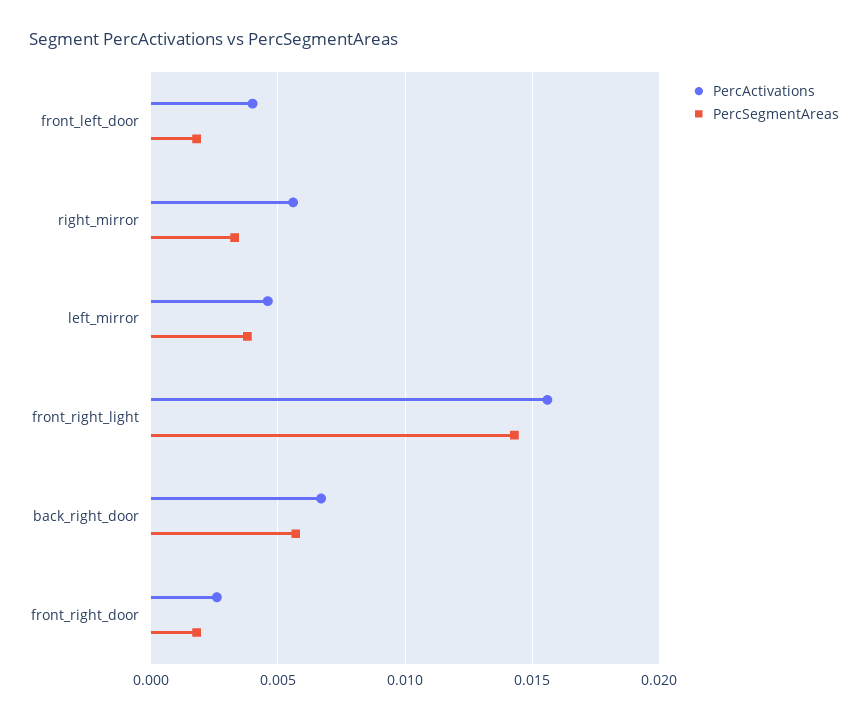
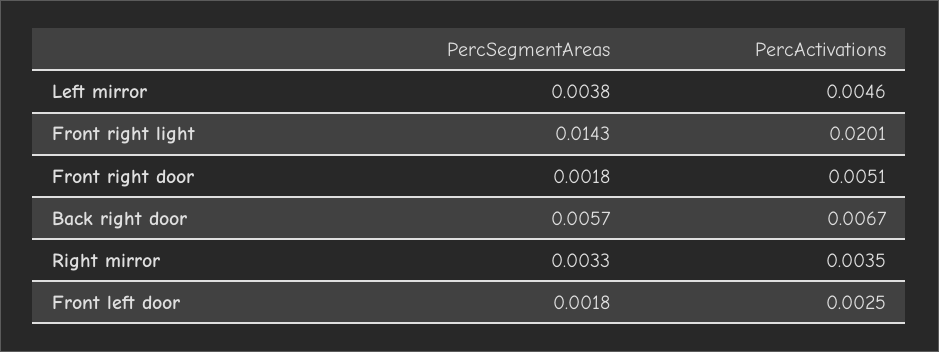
PercActivations, front_left_door: 0.004 -> 0.0025
PercActivations, right_mirror: 0.0055 -> 0.0035
PercActivations, front_right_light: 0.0155 -> 0.0201
PercActivations, front_right_door: 0.0025 -> 0.0051

